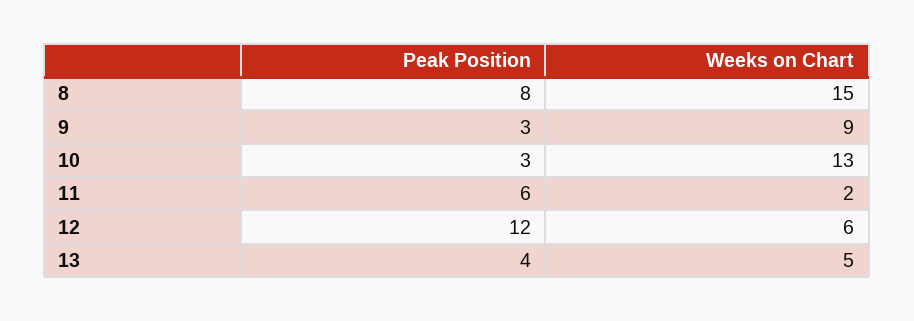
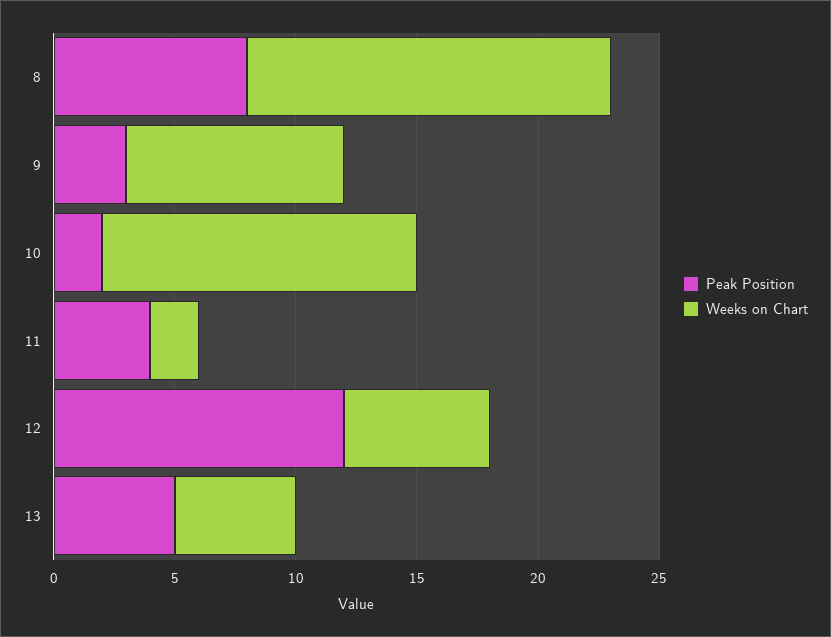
Peak Position, 10: 3 -> 2
Peak Position, 11: 6 -> 4
Peak Position, 13: 4 -> 5

